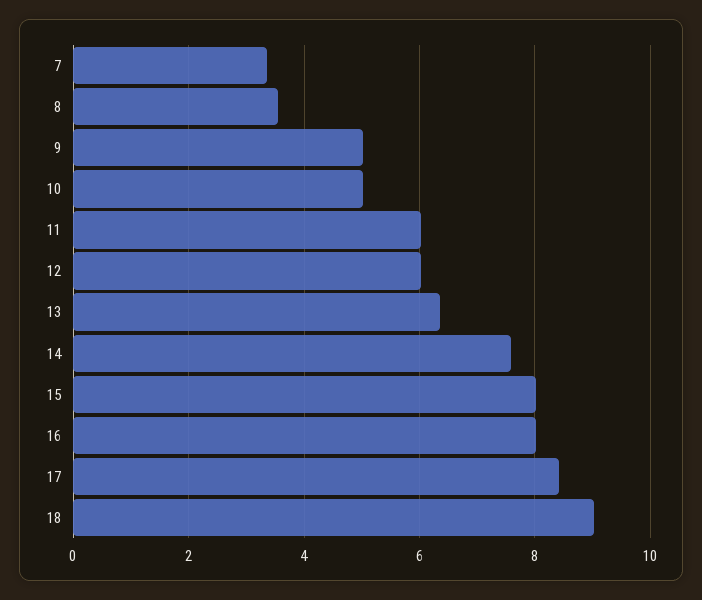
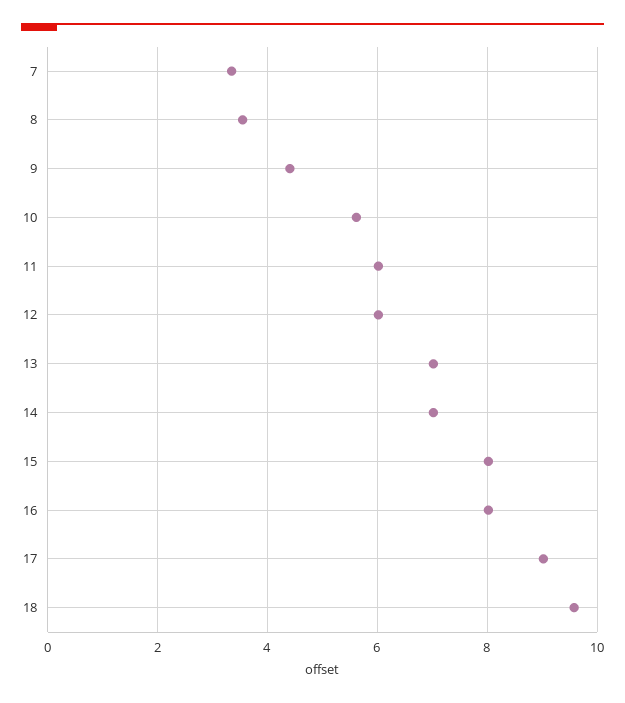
9: 5 -> 4.4
10: 5 -> 5.6
13: 6.4 -> 7
14: 7.6 -> 7
17: 8.4 -> 9
18: 9 -> 9.6

